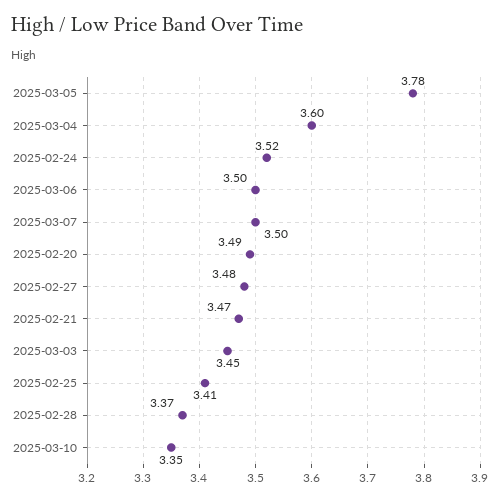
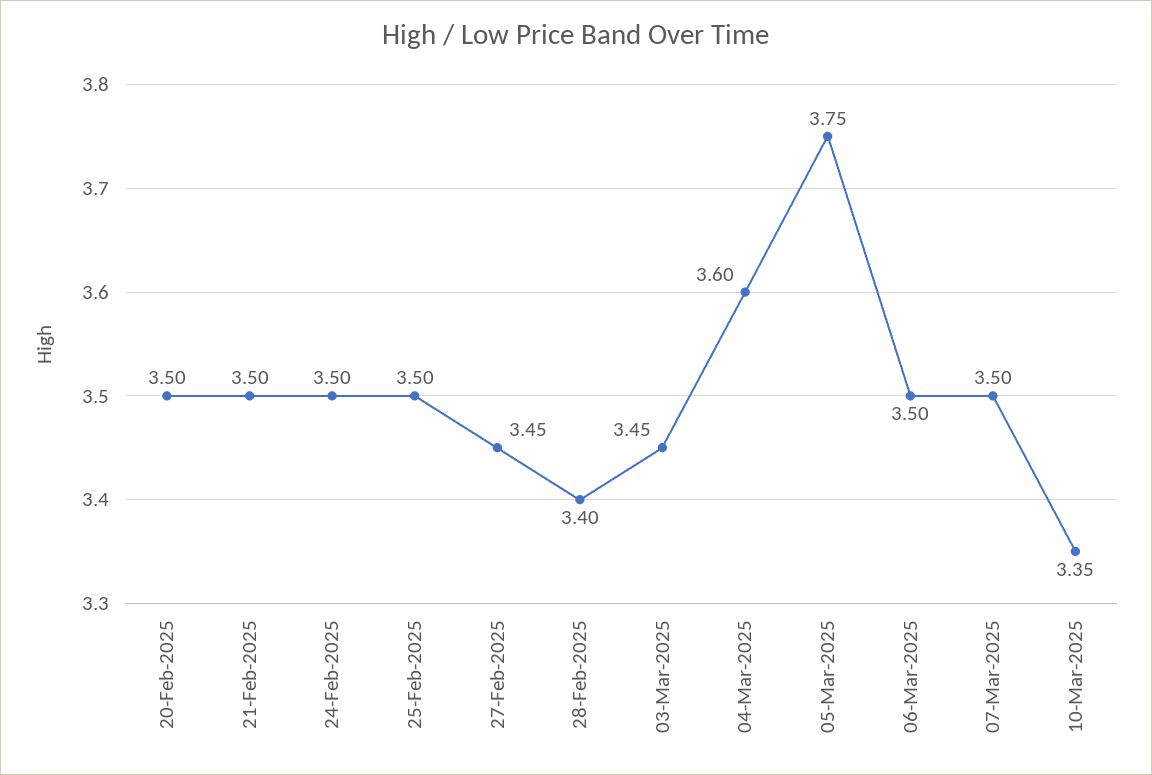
2025-03-05: 3.78 -> 3.75
2025-02-24: 3.52 -> 3.5
2025-02-20: 3.49 -> 3.5
2025-02-27: 3.48 -> 3.45
2025-02-21: 3.47 -> 3.5
2025-02-25: 3.41 -> 3.5
2025-02-28: 3.37 -> 3.4

